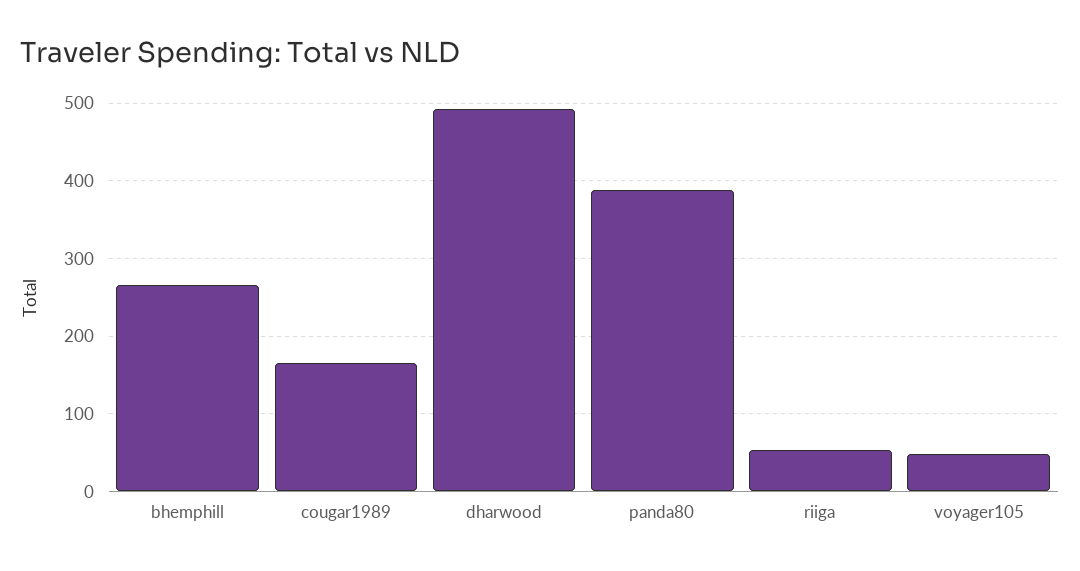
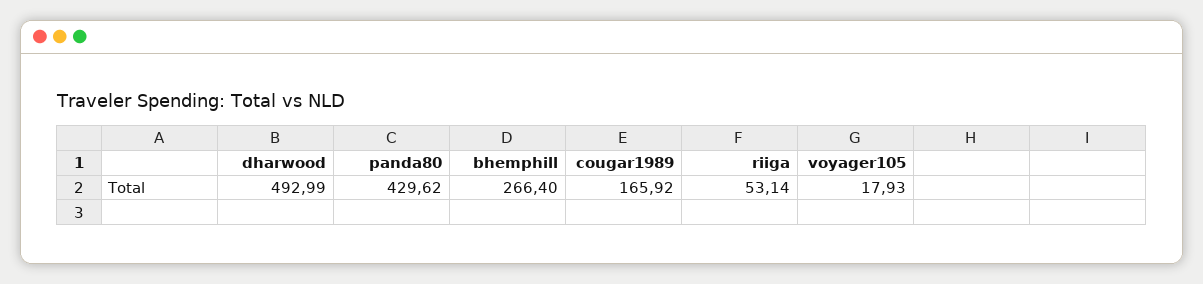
panda80: 390 -> 429.62
voyager105: 50 -> 17.93

